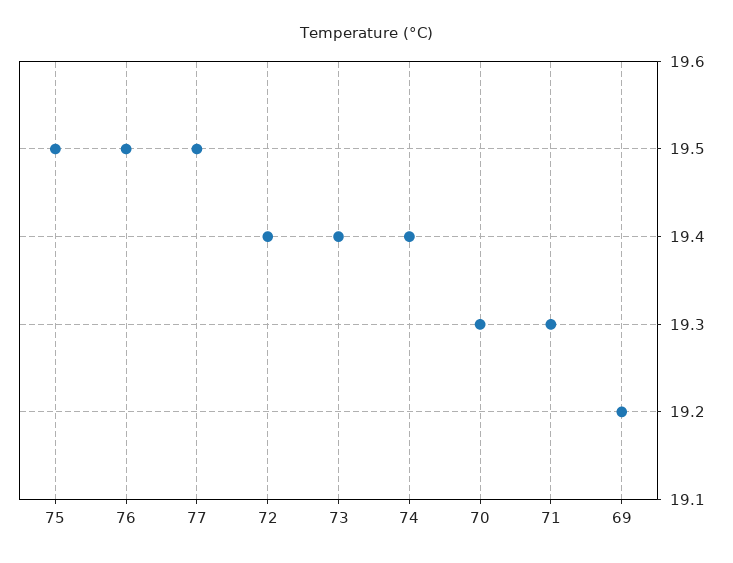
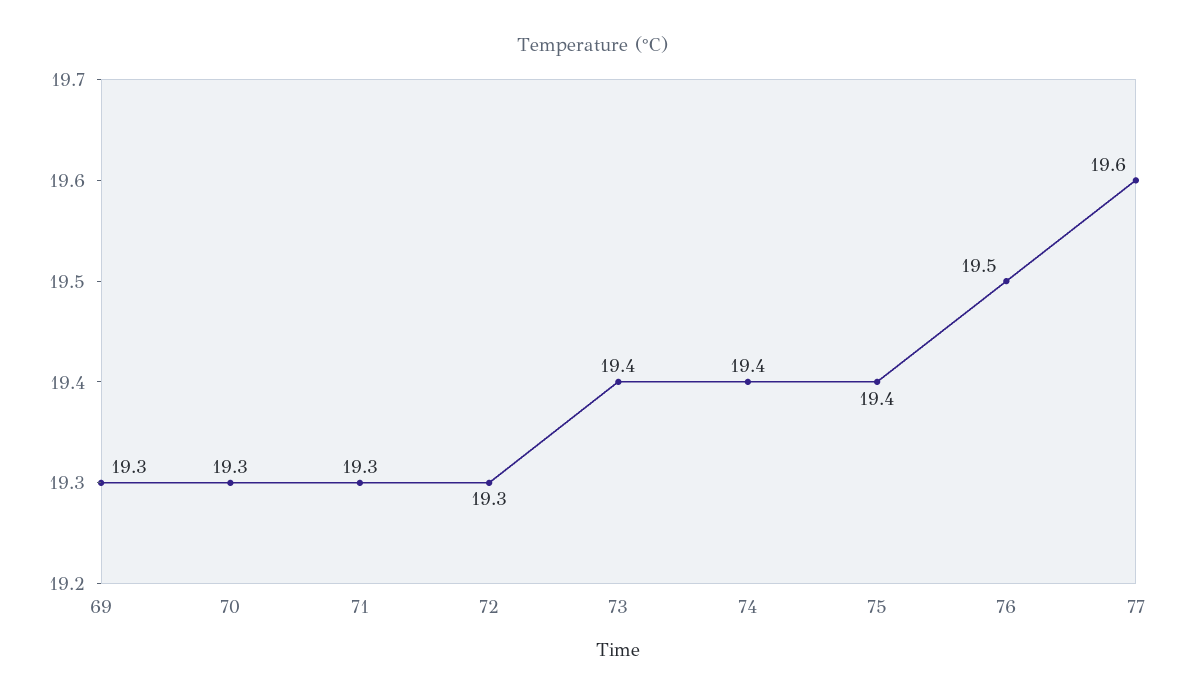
75: 19.5 -> 19.4
77: 19.5 -> 19.6
72: 19.4 -> 19.3
69: 19.2 -> 19.3

